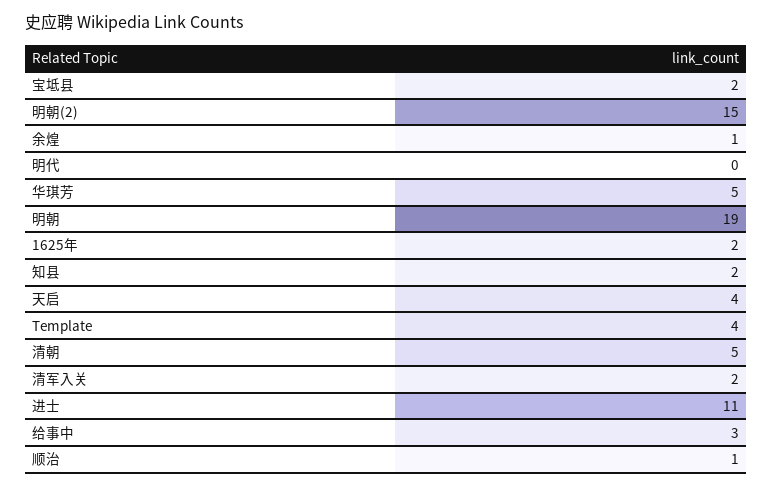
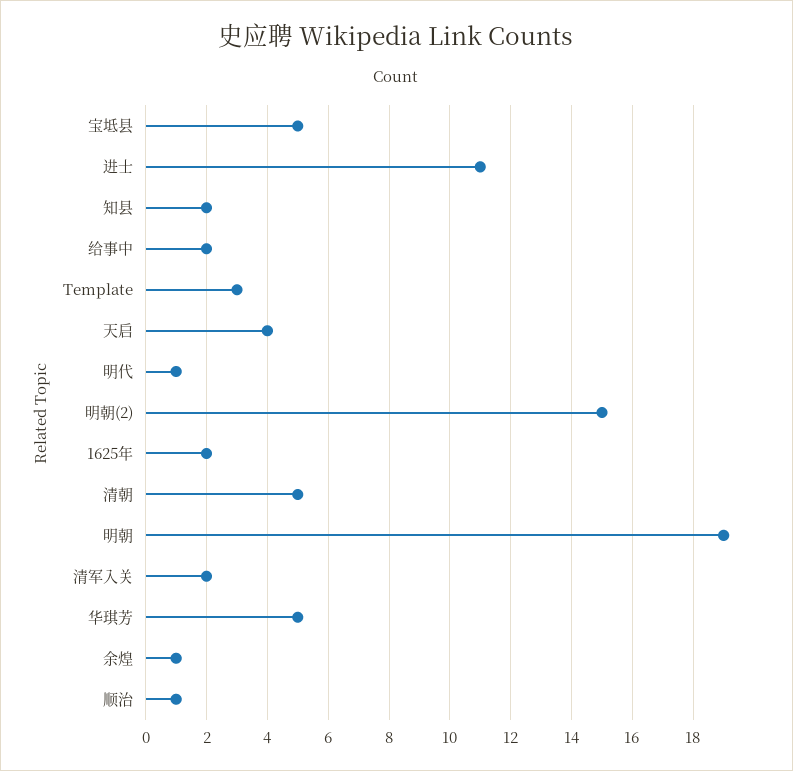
宝坻县: 2 -> 5
明代: 0 -> 1
Template: 4 -> 3
给事中: 3 -> 2

